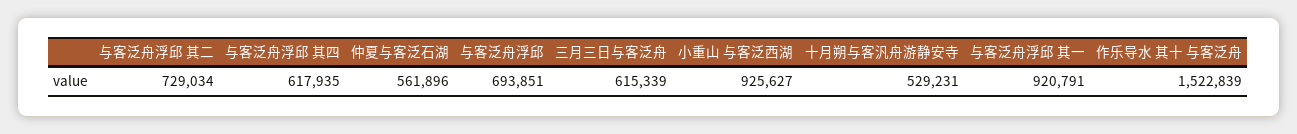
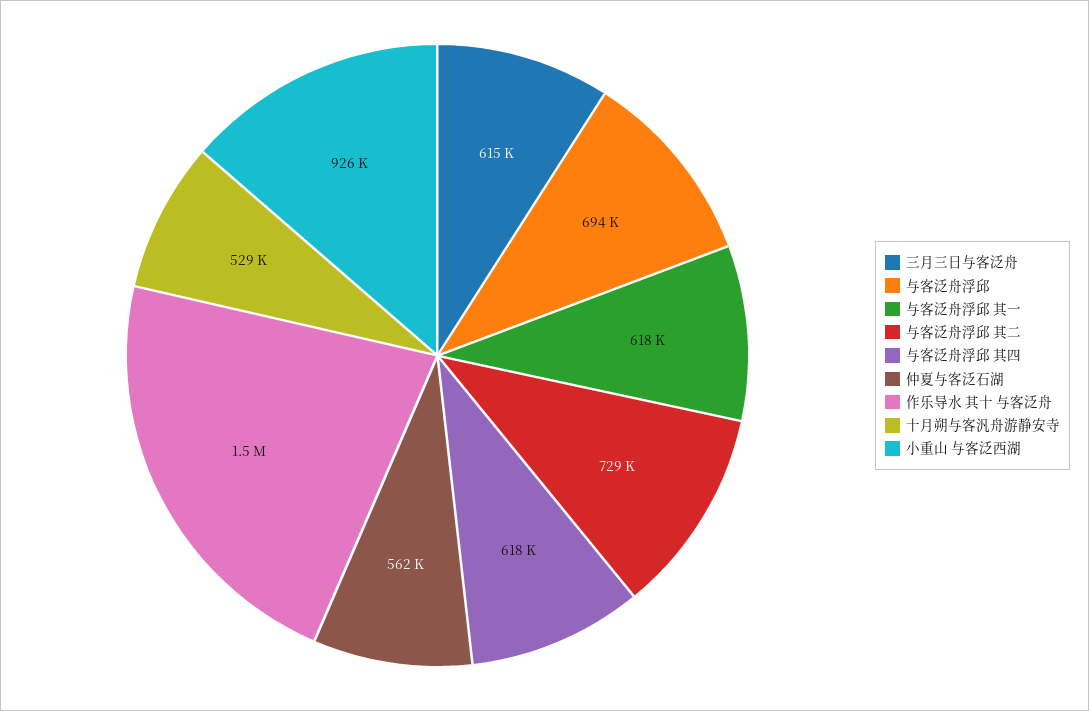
与客泛舟浮邱 其一: 920791 -> 618000

